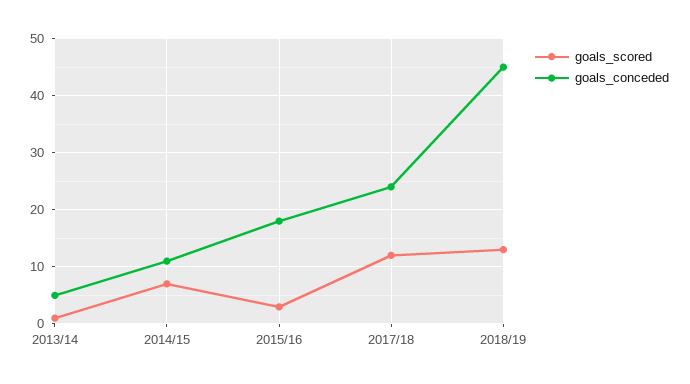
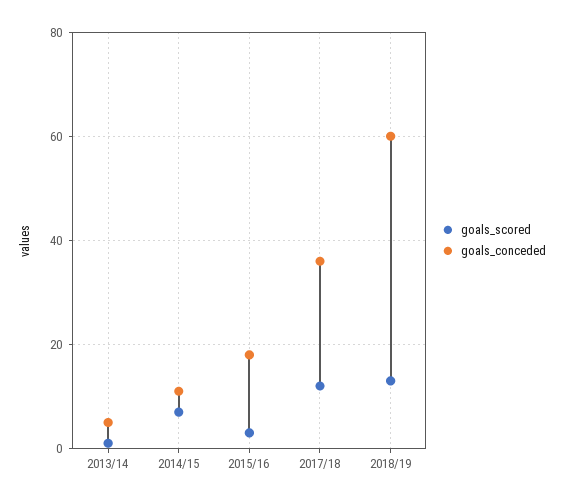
goals_conceded, 2017/18: 25 -> 35
goals_conceded, 2018/19: 45 -> 60

